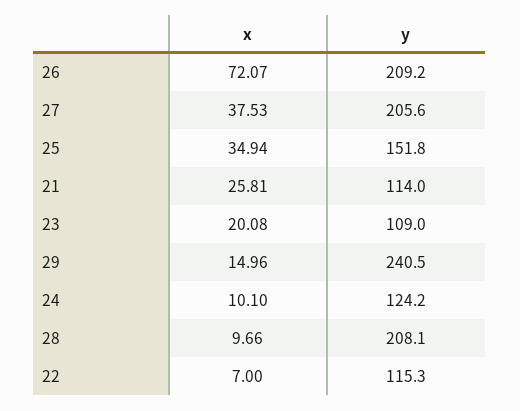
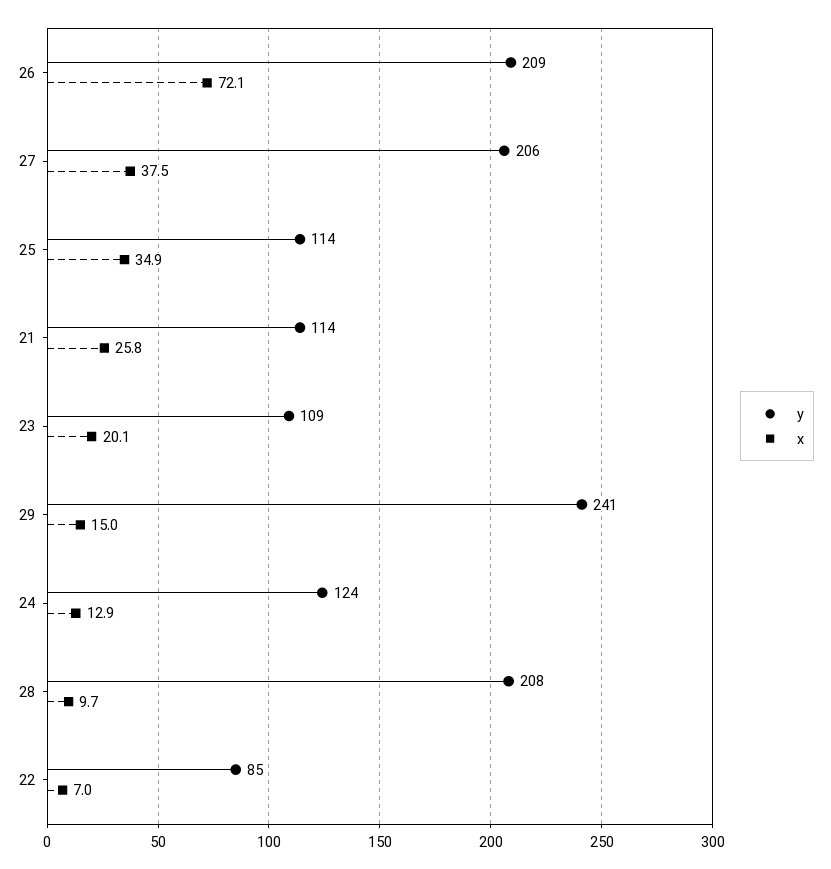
y, 25: 151.8 -> 114
x, 24: 10.1 -> 12.9
y, 22: 115.3 -> 85

